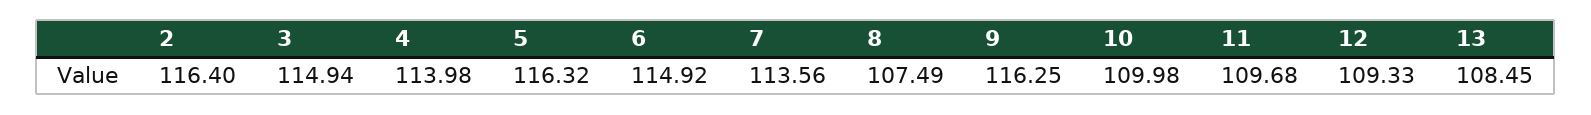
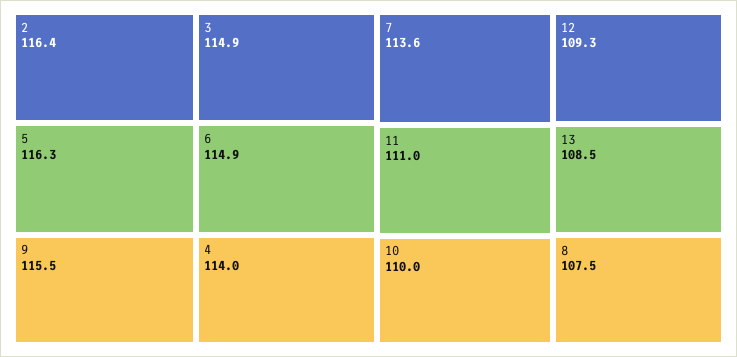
9: 116.25 -> 115.5
11: 109.68 -> 111

